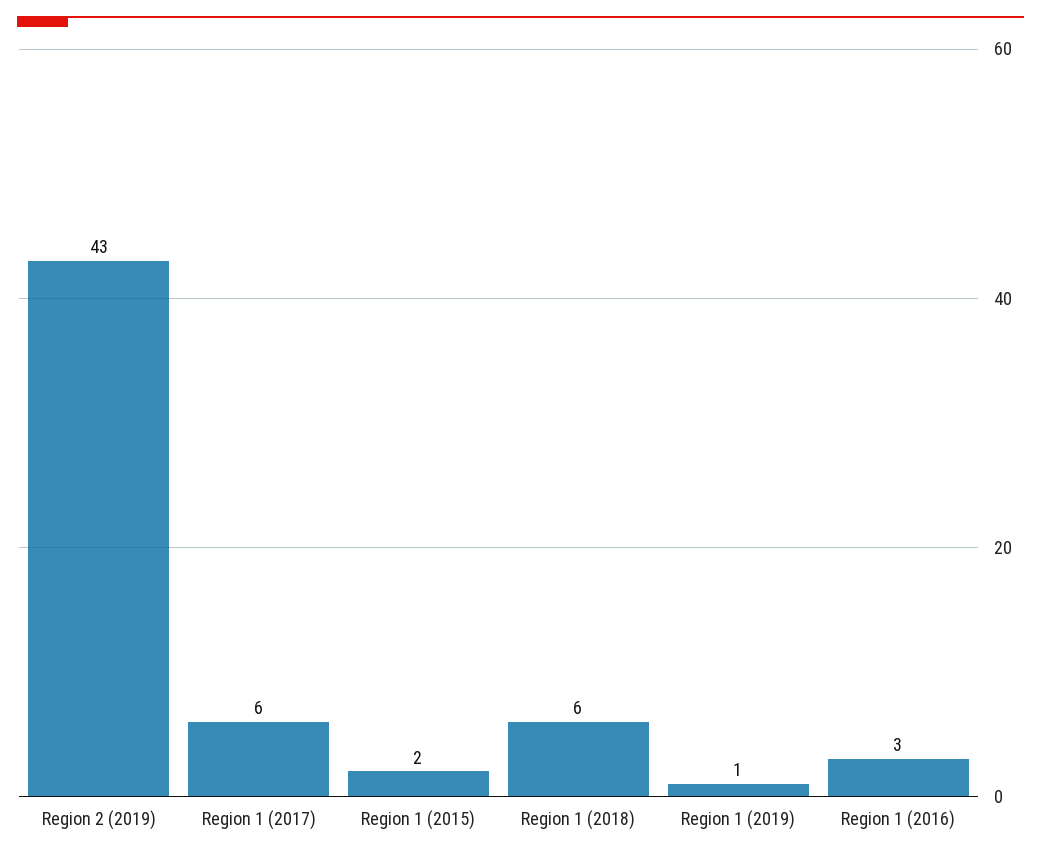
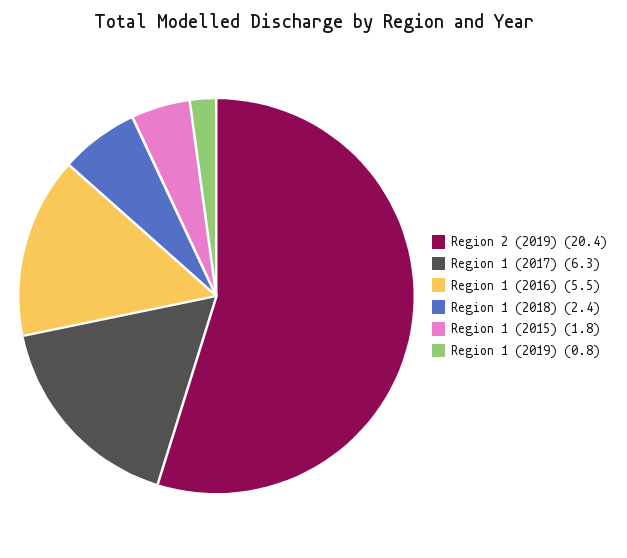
Region 2 (2019): 43 -> 20.4
Region 1 (2018): 6 -> 2.4
Region 1 (2016): 3 -> 5.5

